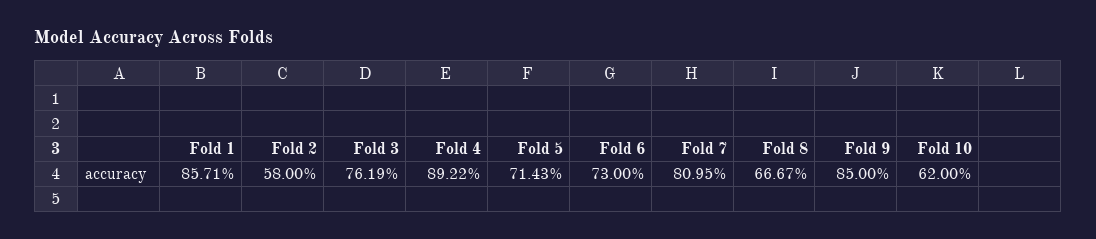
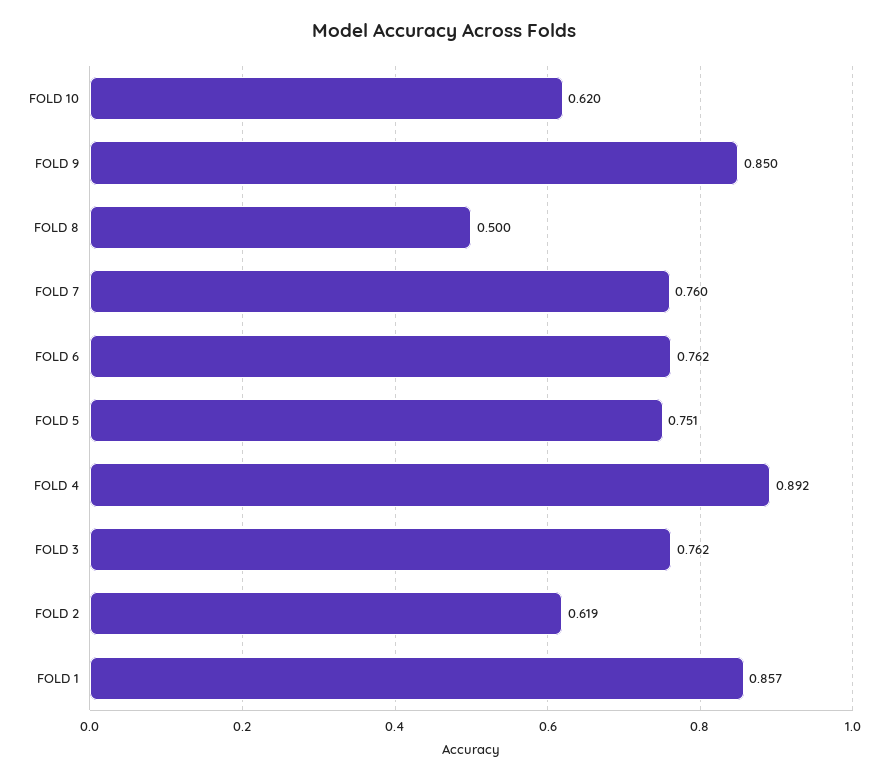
Fold 2: 0.58 -> 0.619
Fold 5: 0.7143 -> 0.751
Fold 6: 0.73 -> 0.762
Fold 7: 0.8095 -> 0.76
Fold 8: 0.6667 -> 0.5

